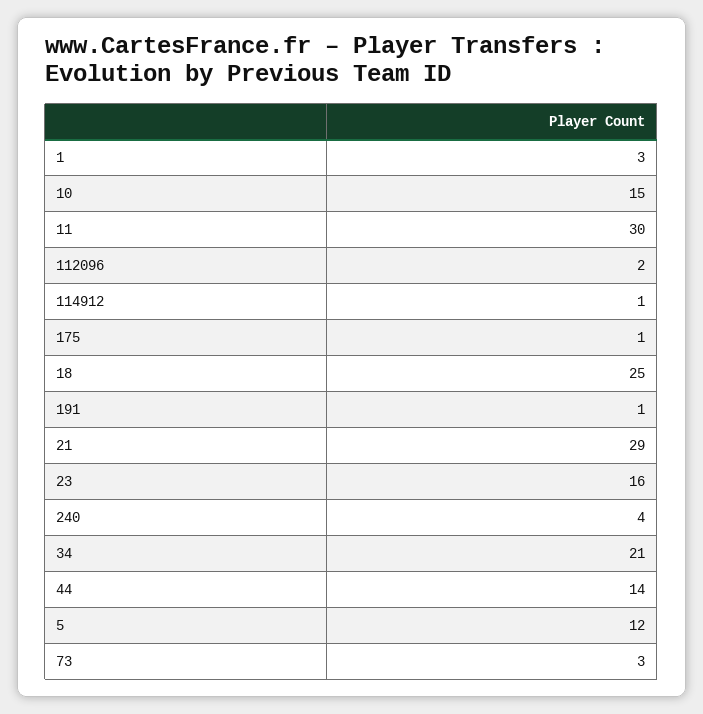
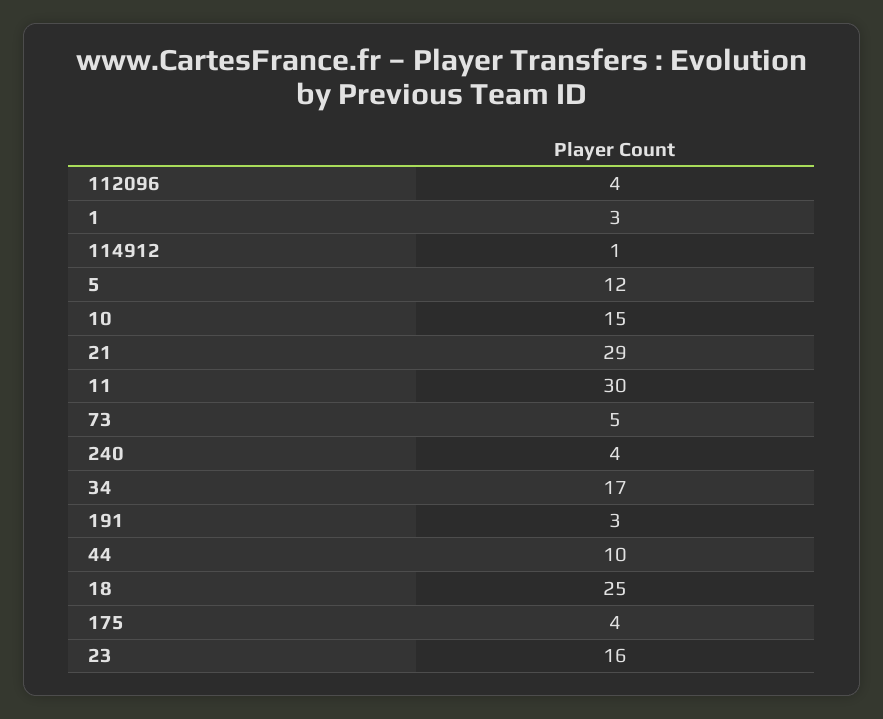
112096: 2 -> 4
175: 1 -> 4
191: 1 -> 3
34: 21 -> 17
44: 14 -> 10
73: 3 -> 5

